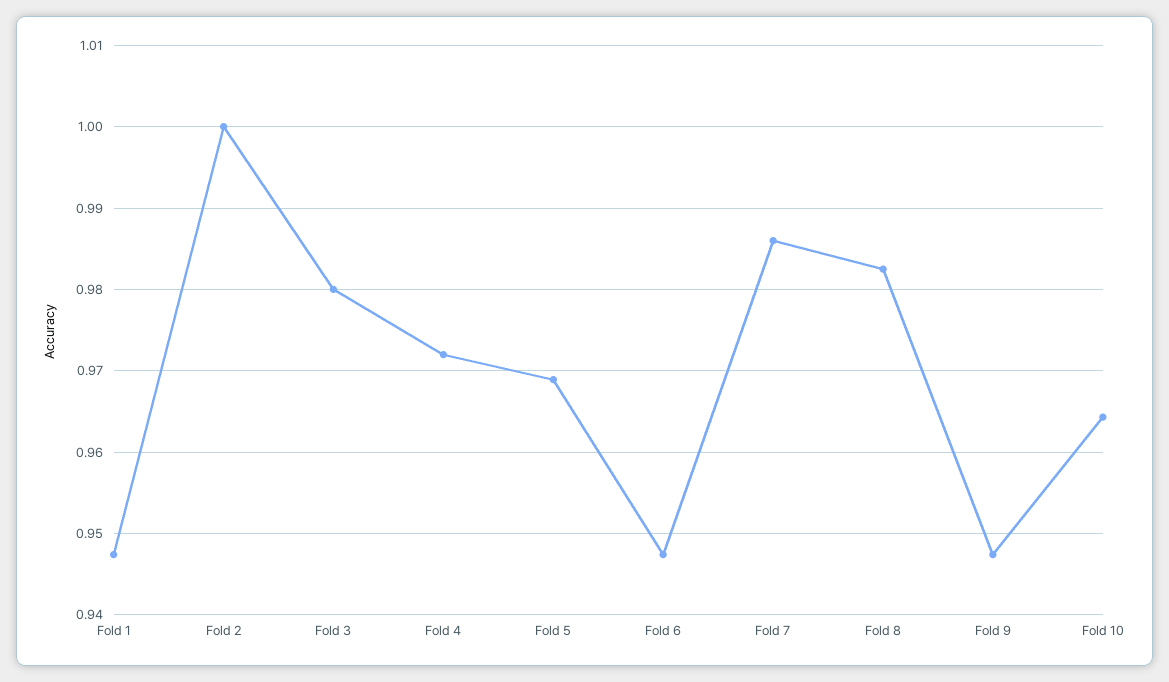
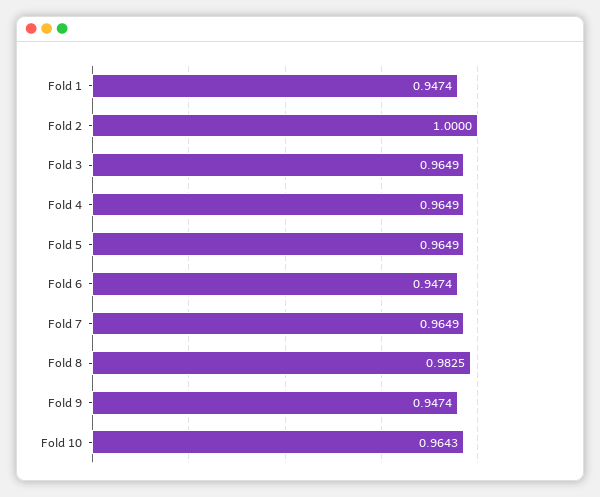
Fold 3: 0.98 -> 0.9649
Fold 4: 0.972 -> 0.9649
Fold 5: 0.969 -> 0.9649
Fold 7: 0.986 -> 0.9649

